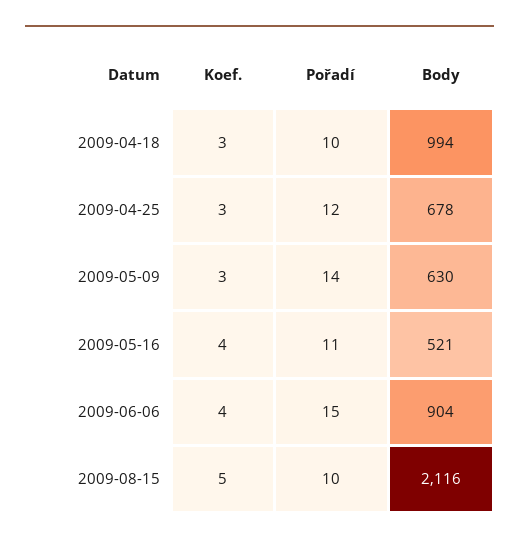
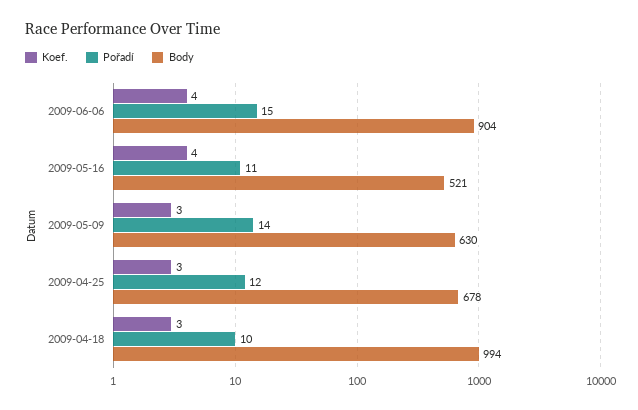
Koef., 2009-08-15: 5 -> none
Pořadí, 2009-08-15: 10 -> none
Body, 2009-08-15: 2116 -> none

